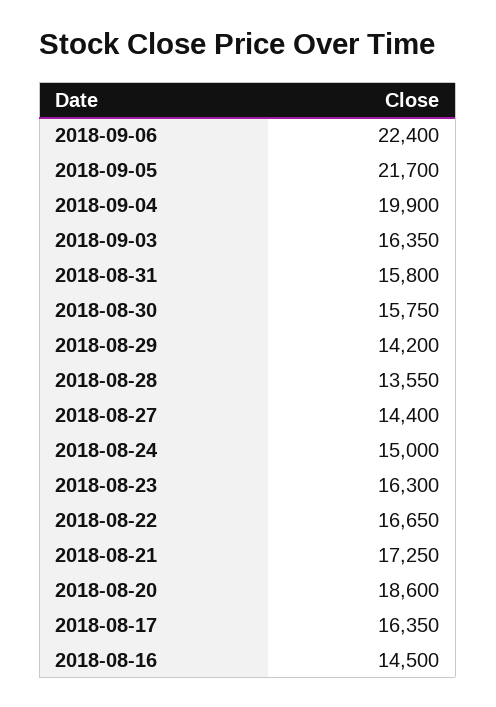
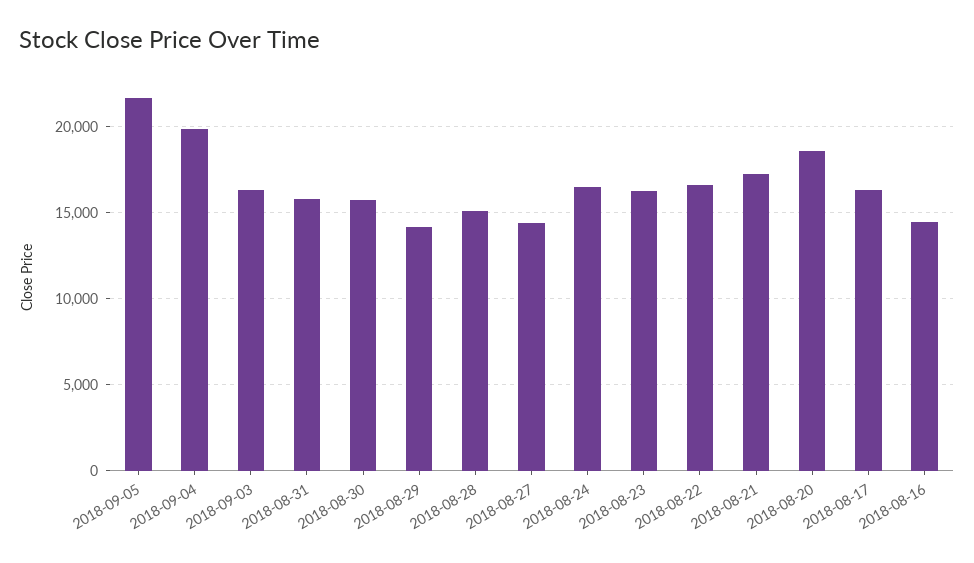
2018-09-06: 22400 -> none
2018-08-28: 13550 -> 15000
2018-08-24: 15000 -> 16500

